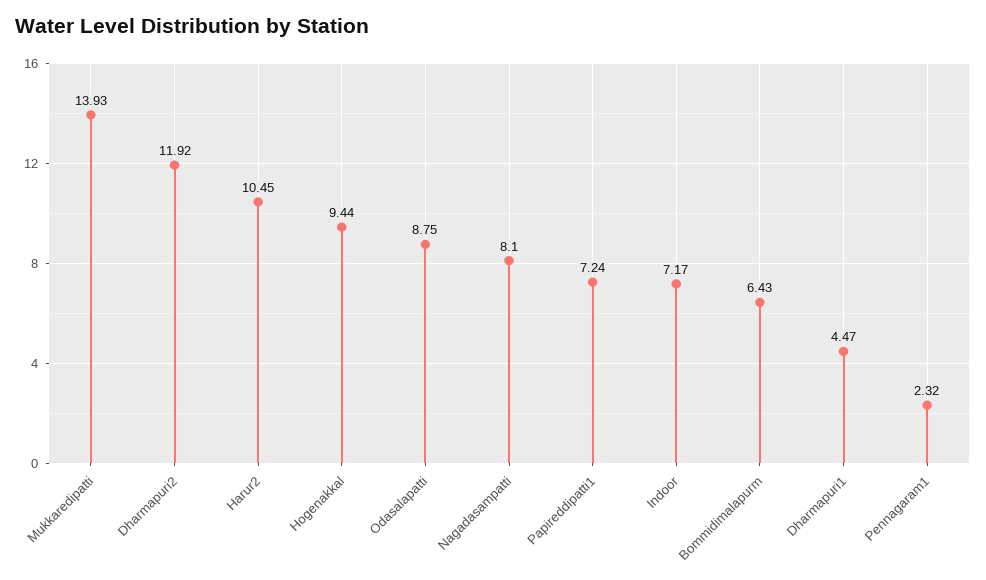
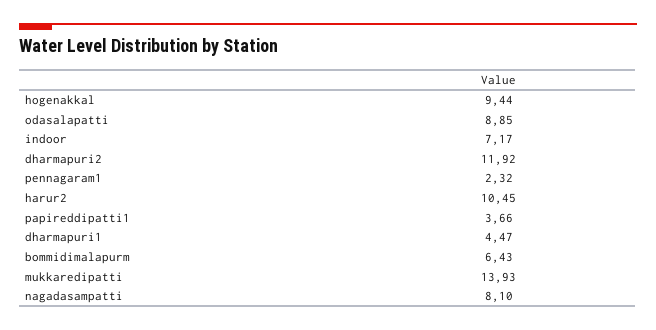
Odasalapatti: 8.75 -> 8.85
Papireddipatti1: 7.24 -> 3.66

